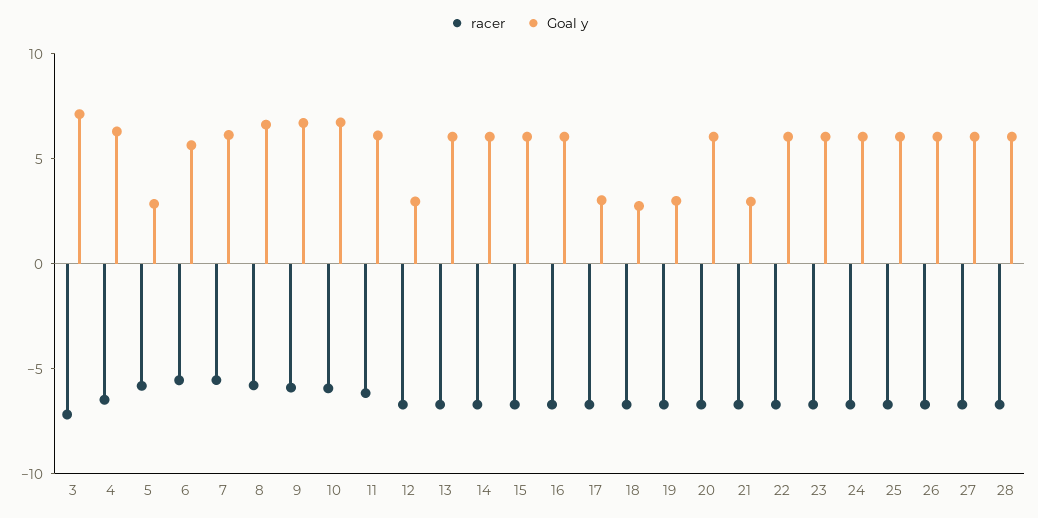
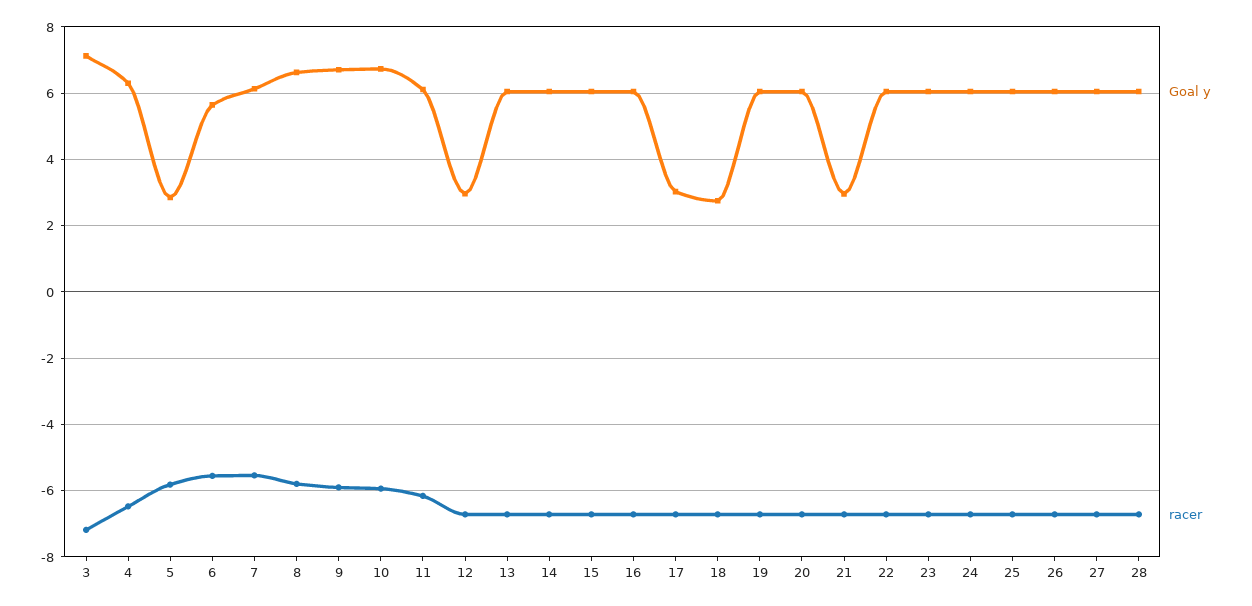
Goal y, 19: 3 -> 6

